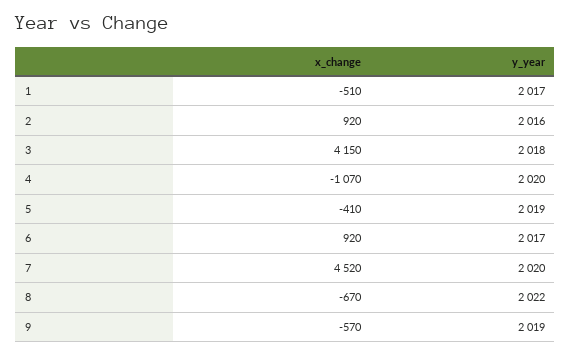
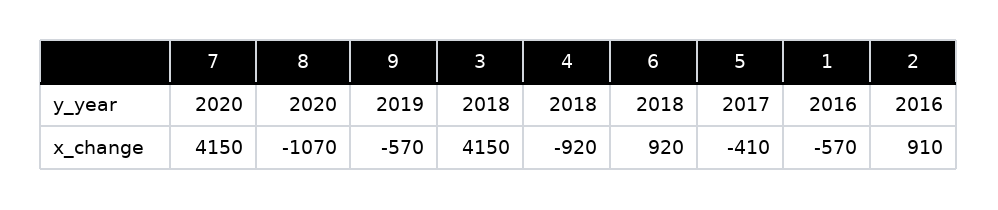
x_change, 1: -510 -> -570
y_year, 1: 2017 -> 2016
x_change, 2: 920 -> 910
x_change, 4: -1070 -> -920
y_year, 4: 2020 -> 2018
y_year, 5: 2019 -> 2017
y_year, 6: 2017 -> 2018
x_change, 7: 4520 -> 4150
x_change, 8: -670 -> -1070
y_year, 8: 2022 -> 2020

